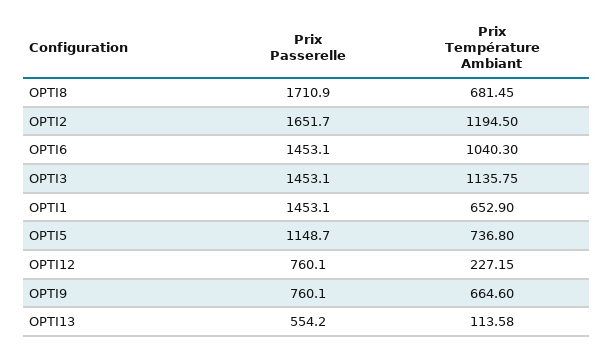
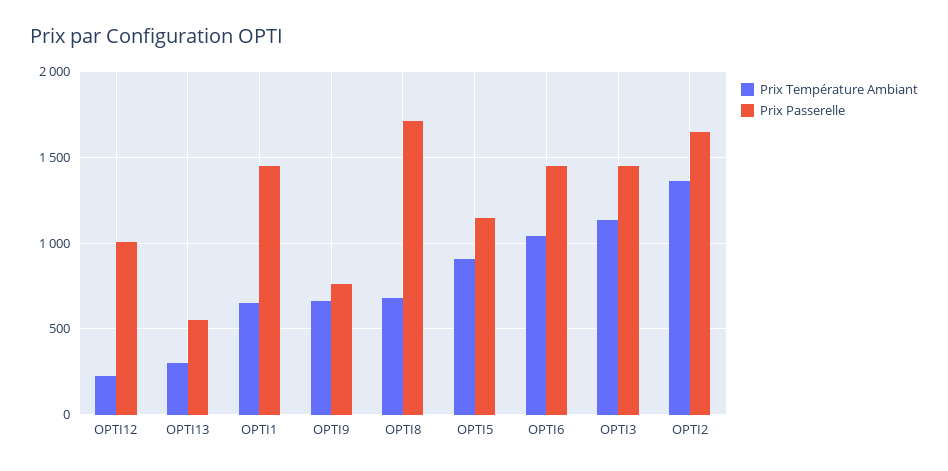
Prix Température Ambiant, OPTI2: 1194.5 -> 1350
Prix Température Ambiant, OPTI5: 736.8 -> 900
Prix Passerelle, OPTI12: 760.1 -> 1000
Prix Température Ambiant, OPTI13: 113.58 -> 300

